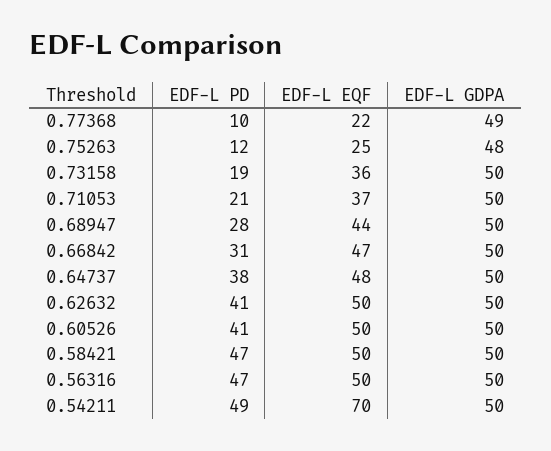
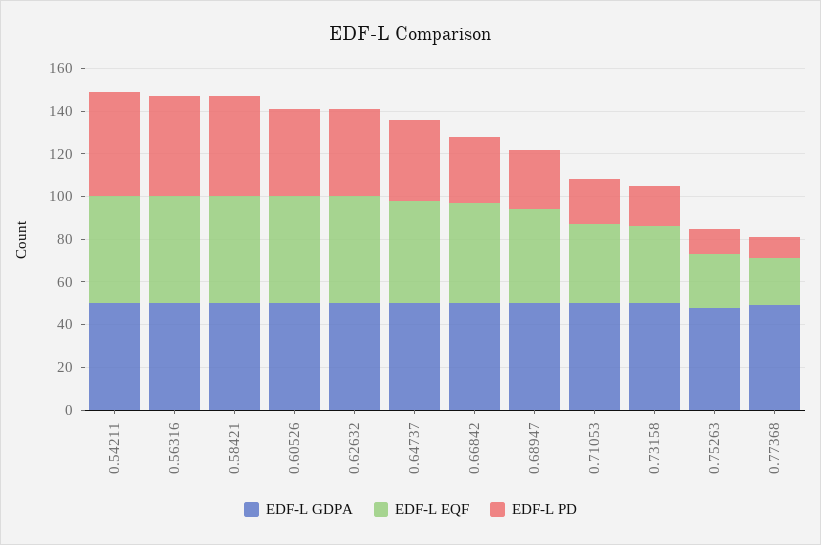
EDF-L EQF, 0.54211: 70 -> 50

